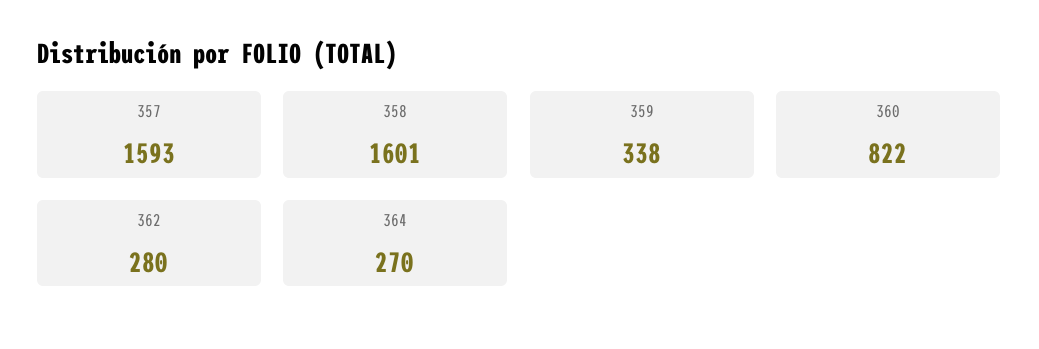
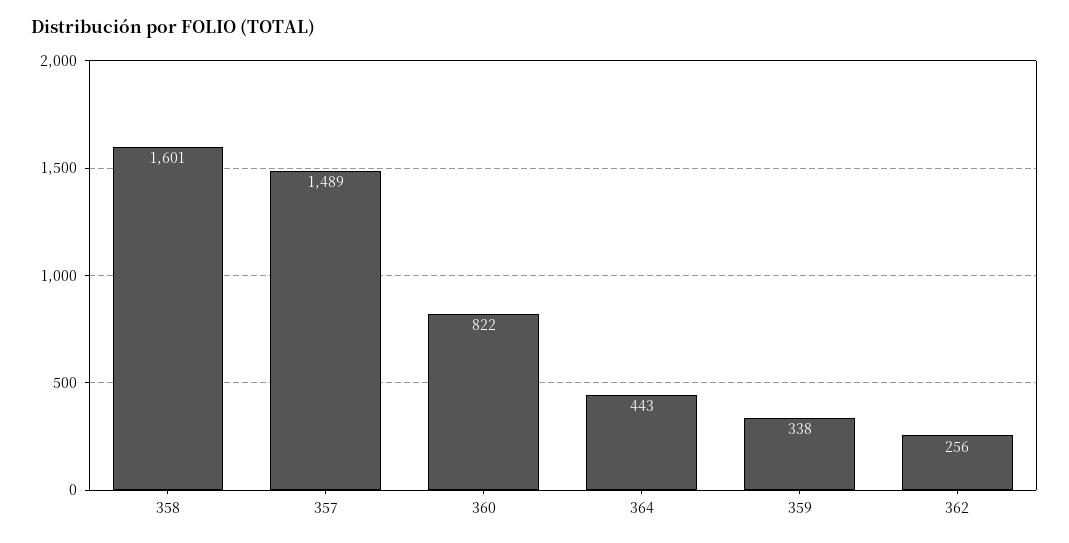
357: 1593 -> 1489
362: 280 -> 256
364: 270 -> 443

